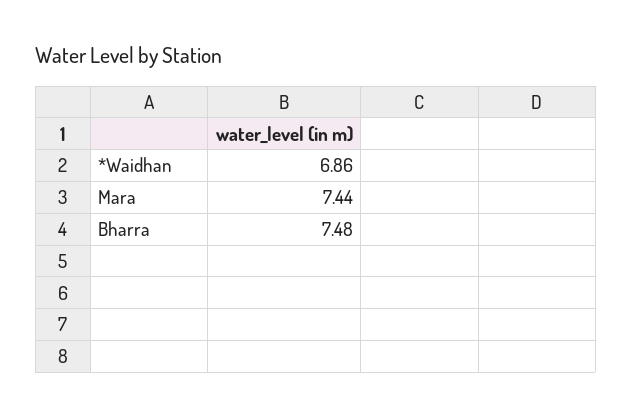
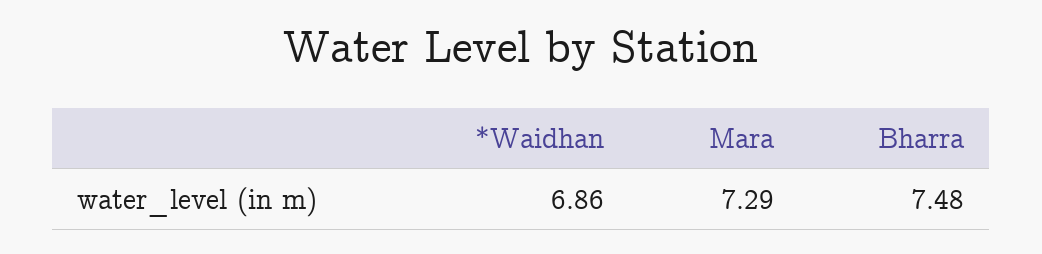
Mara: 7.44 -> 7.29

